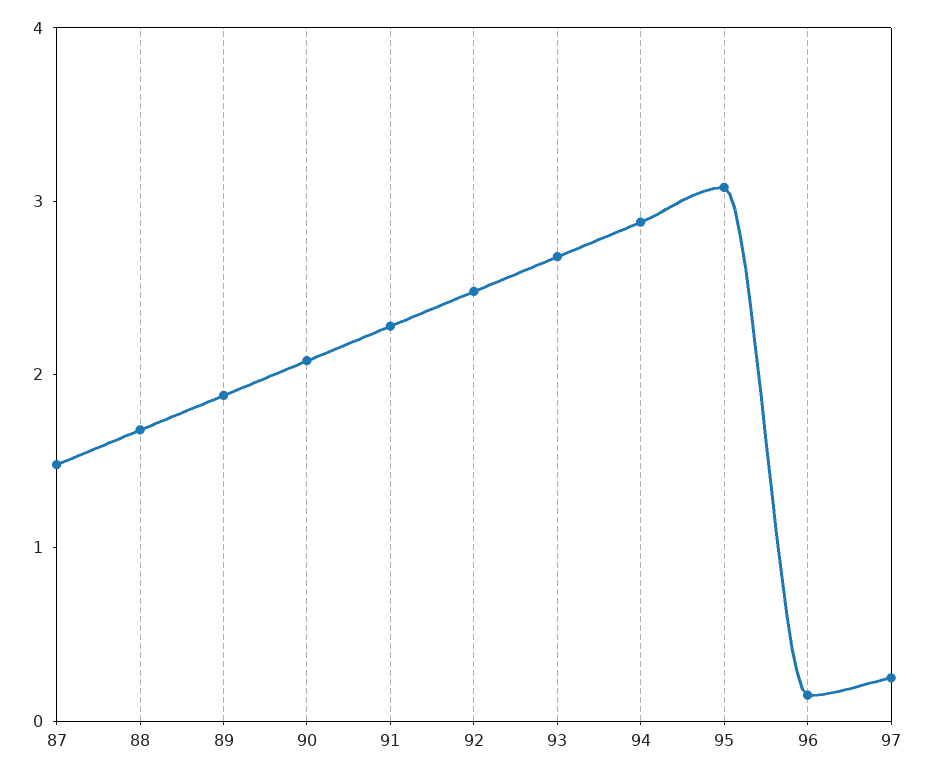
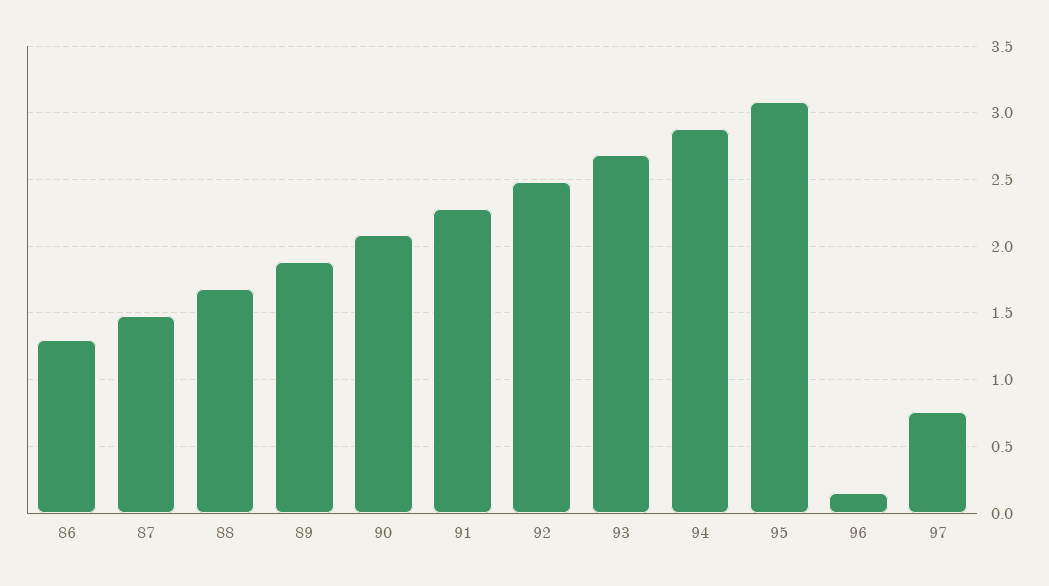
97: 0.2 -> 0.75
86: none -> 1.3

